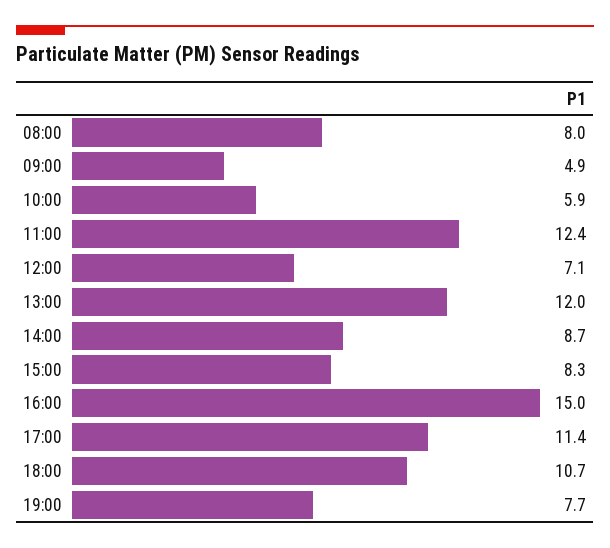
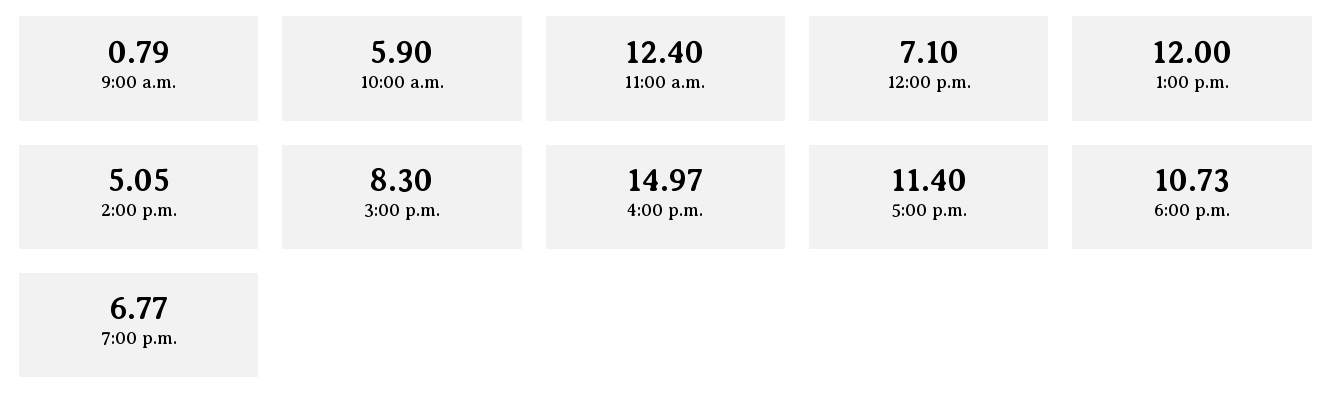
08:00: 8 -> none
09:00: 4.9 -> 0.79
14:00: 8.7 -> 5.05
19:00: 7.7 -> 6.77

